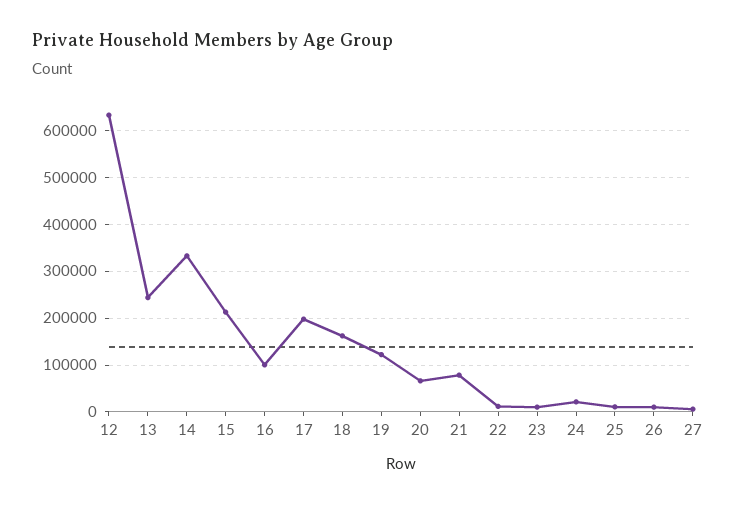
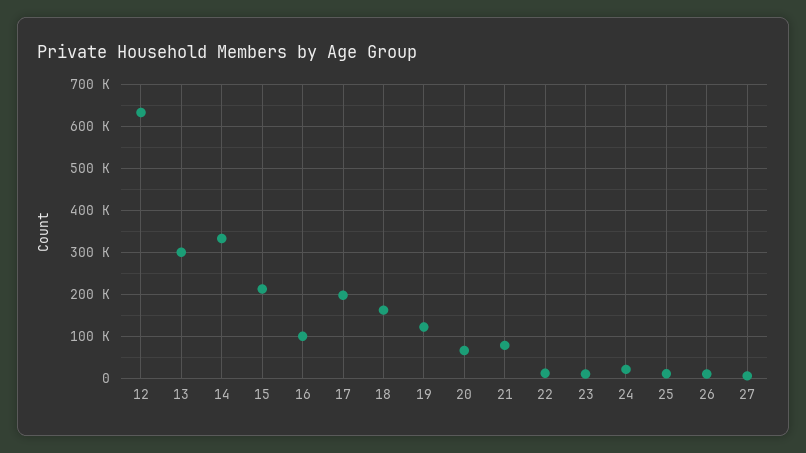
13: 240000 -> 300000

